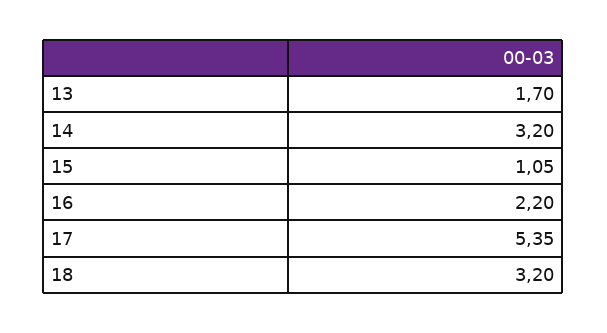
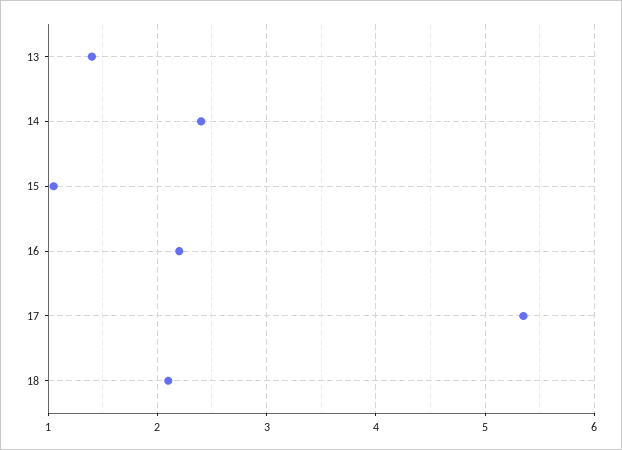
13: 1.7 -> 1.4
14: 3.2 -> 2.4
18: 3.2 -> 2.1

